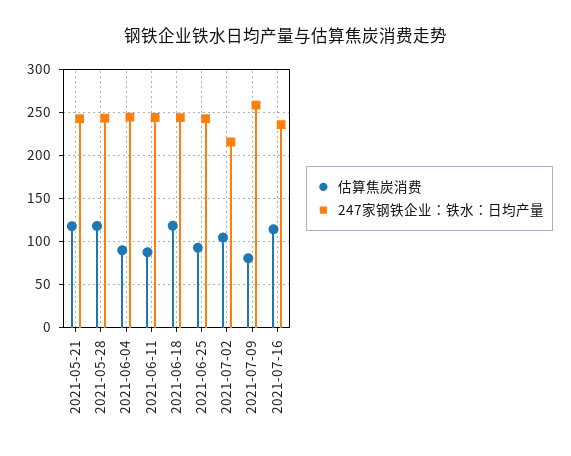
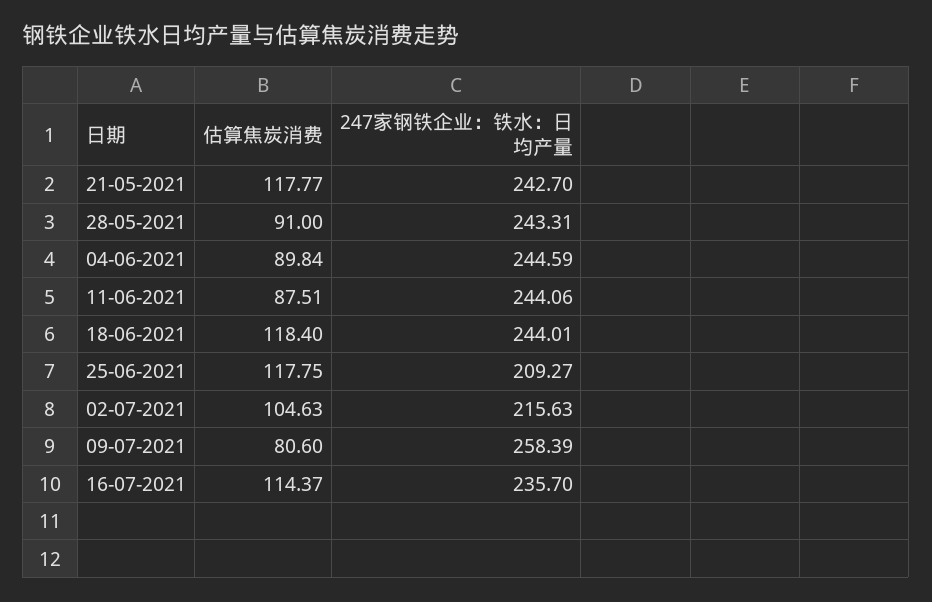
估算焦炭消费, 2021-05-28: 120 -> 91
估算焦炭消费, 2021-06-25: 90 -> 117.75
247家钢铁企业：铁水：日均产量, 2021-06-25: 240 -> 209.27

